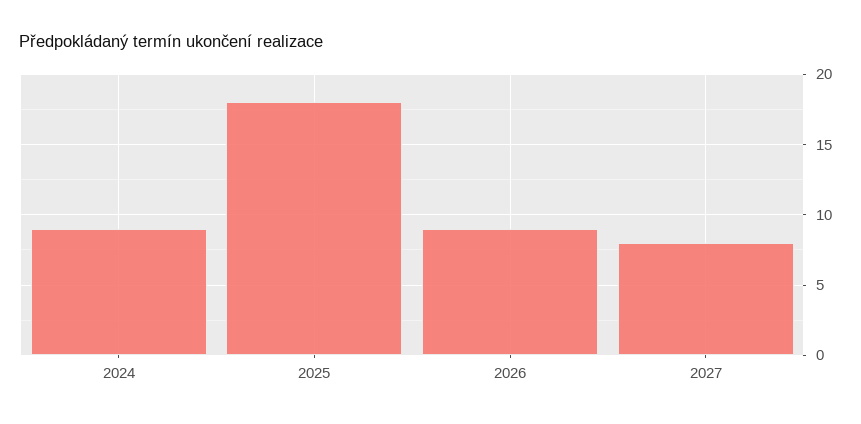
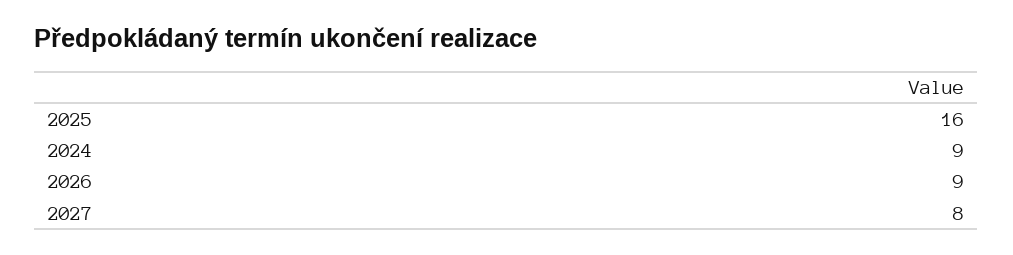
2025: 18 -> 16

